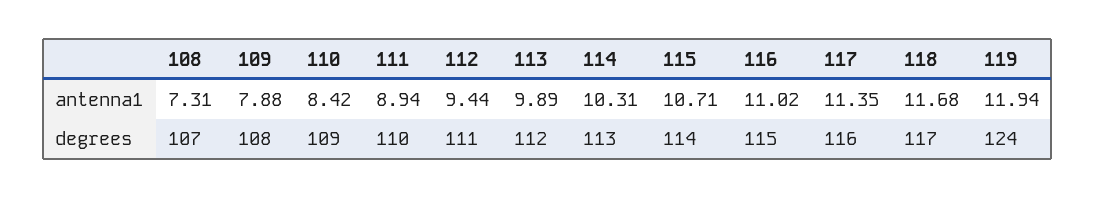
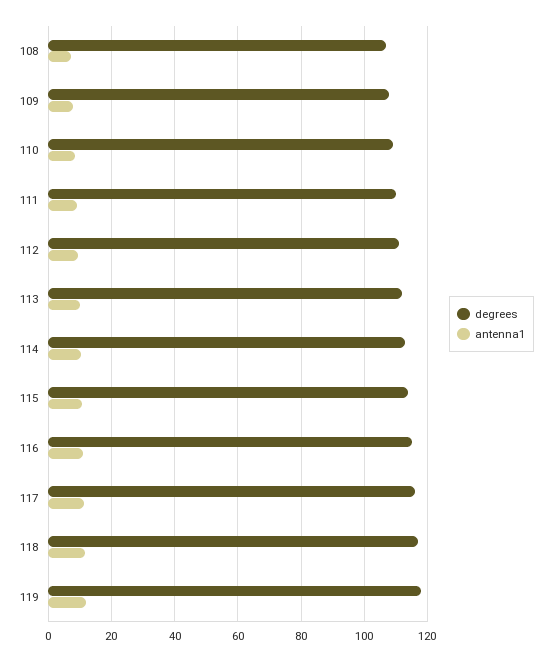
degrees, 119: 124 -> 118

